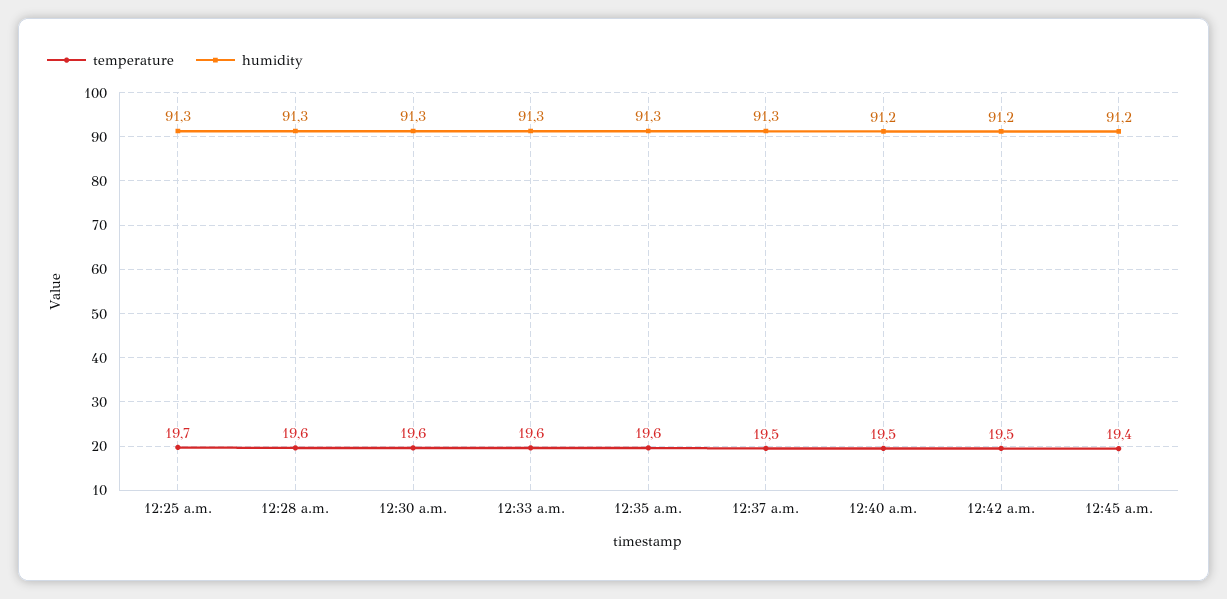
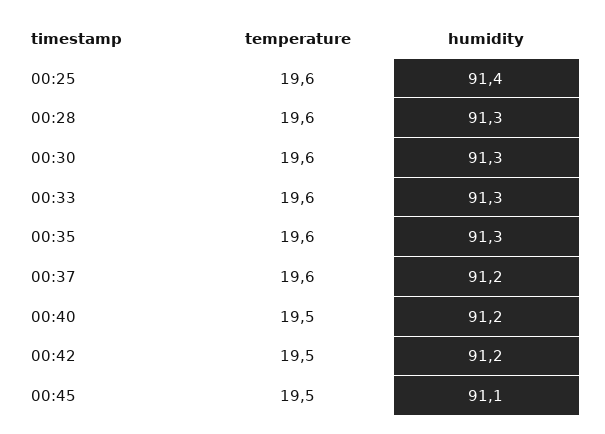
temperature, 12:25 a.m.: 19.7 -> 19.6
humidity, 12:25 a.m.: 91.3 -> 91.4
temperature, 12:37 a.m.: 19.5 -> 19.6
humidity, 12:37 a.m.: 91.3 -> 91.2
temperature, 12:45 a.m.: 19.4 -> 19.5
humidity, 12:45 a.m.: 91.2 -> 91.1

